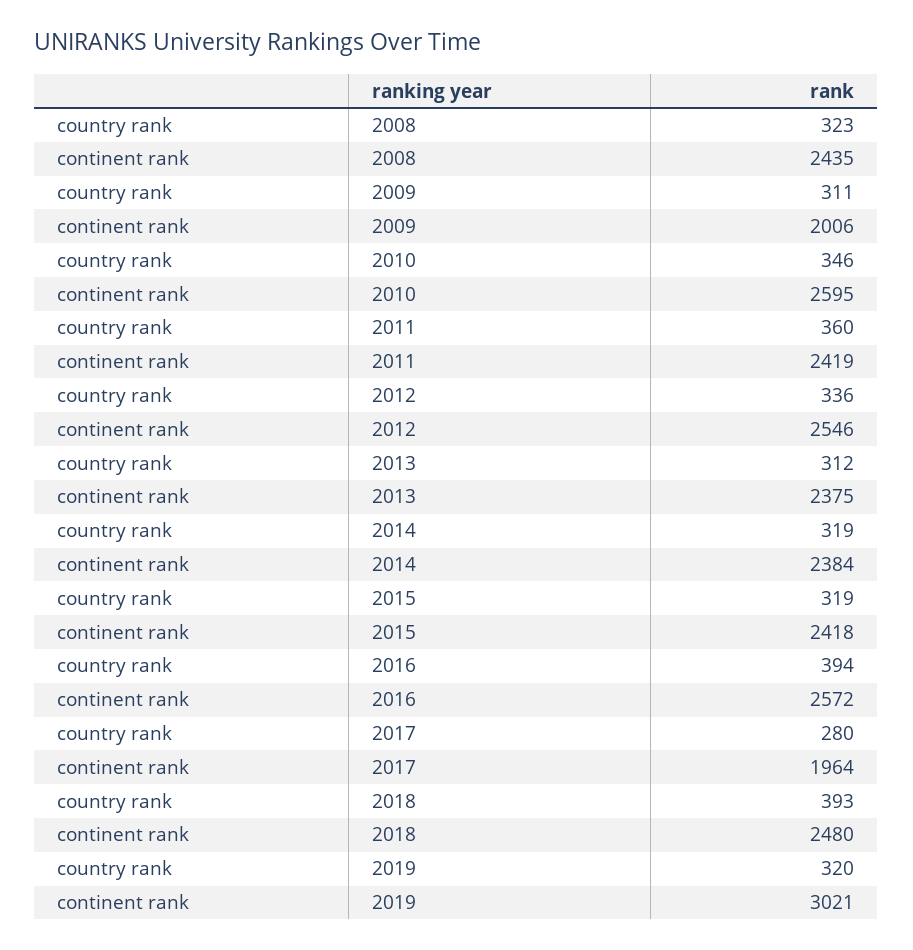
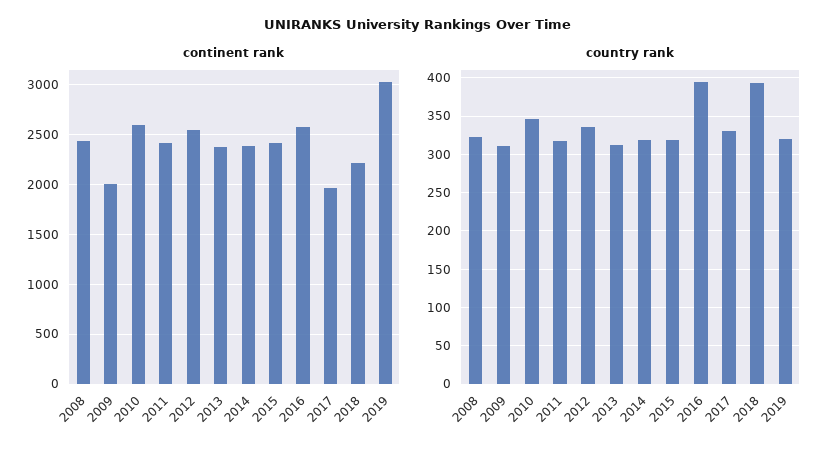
country rank, 2011: 360 -> 320
country rank, 2017: 280 -> 330
continent rank, 2018: 2480 -> 2200

